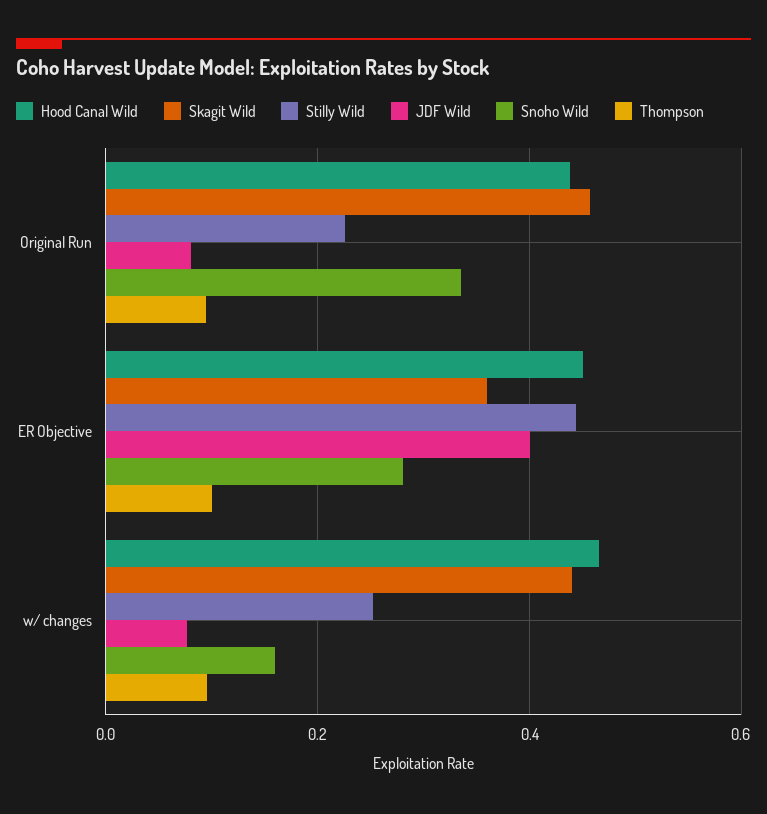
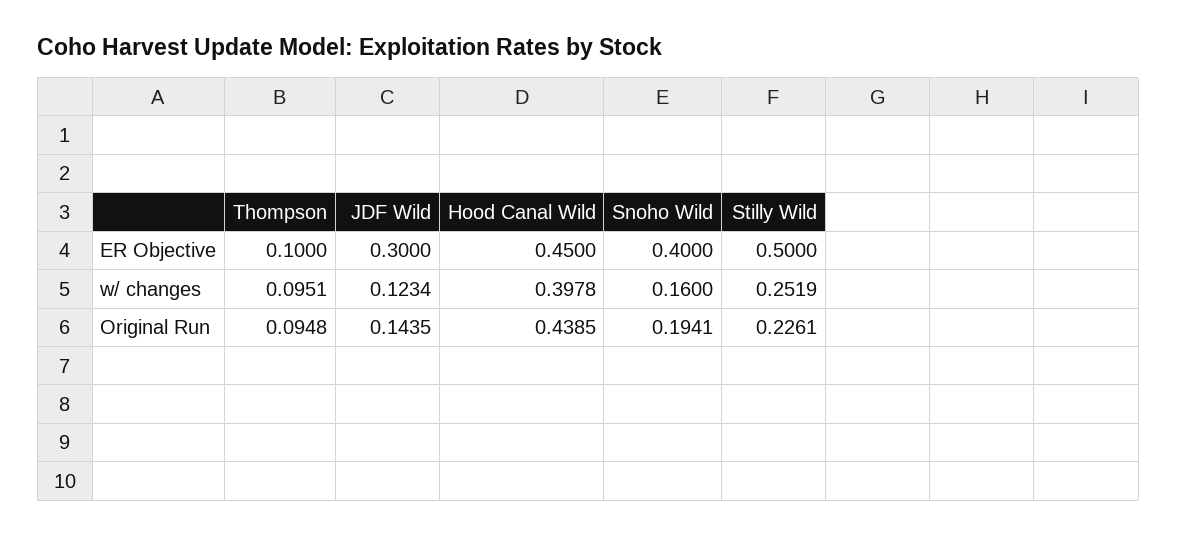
Skagit Wild, Original Run: 0.46 -> none
JDF Wild, Original Run: 0.08 -> 0.1435
Snoho Wild, Original Run: 0.34 -> 0.1941
Skagit Wild, ER Objective: 0.36 -> none
Stilly Wild, ER Objective: 0.44 -> 0.5
JDF Wild, ER Objective: 0.4 -> 0.3
Snoho Wild, ER Objective: 0.28 -> 0.4
Hood Canal Wild, w/ changes: 0.46 -> 0.3978
Skagit Wild, w/ changes: 0.44 -> none
JDF Wild, w/ changes: 0.08 -> 0.1234

